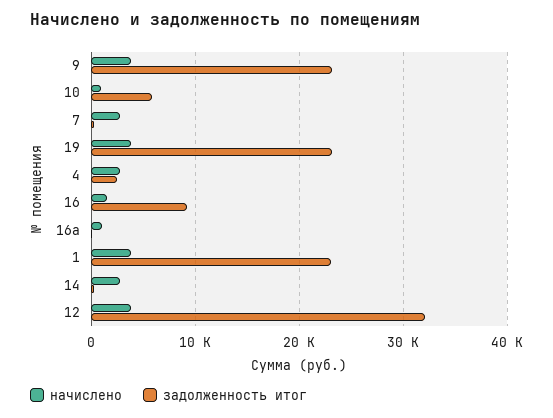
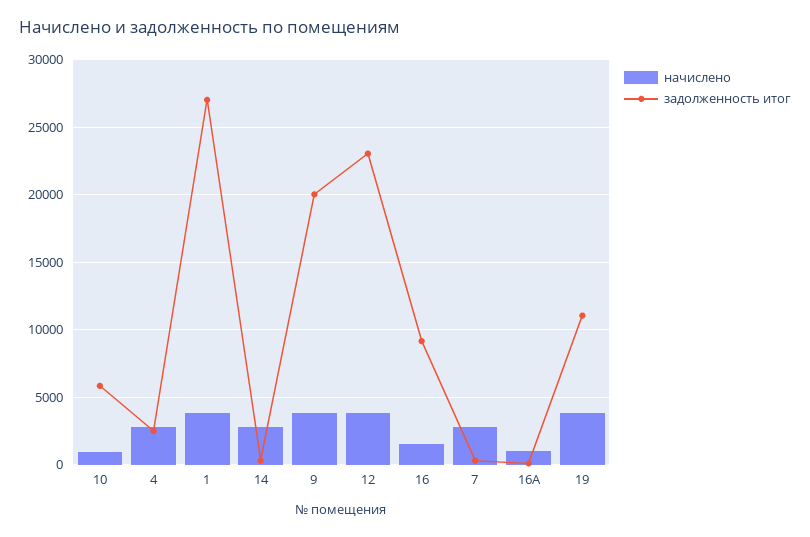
задолженность итог, 9: 23000 -> 20000
задолженность итог, 19: 23000 -> 11000
задолженность итог, 1: 23000 -> 27000
задолженность итог, 12: 32000 -> 23000

